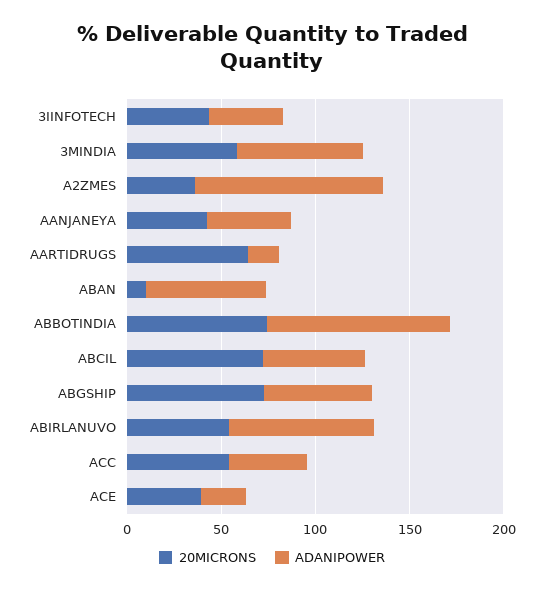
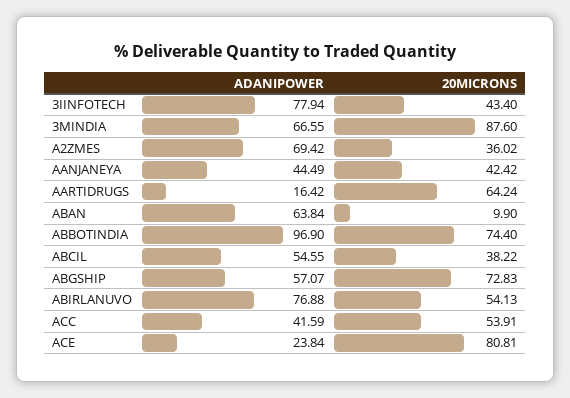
ADANIPOWER, 3IINFOTECH: 40 -> 77.94
20MICRONS, 3MINDIA: 60 -> 87.6
ADANIPOWER, A2ZMES: 100 -> 69.42
20MICRONS, ABCIL: 70 -> 38.22
20MICRONS, ACE: 40 -> 80.81

